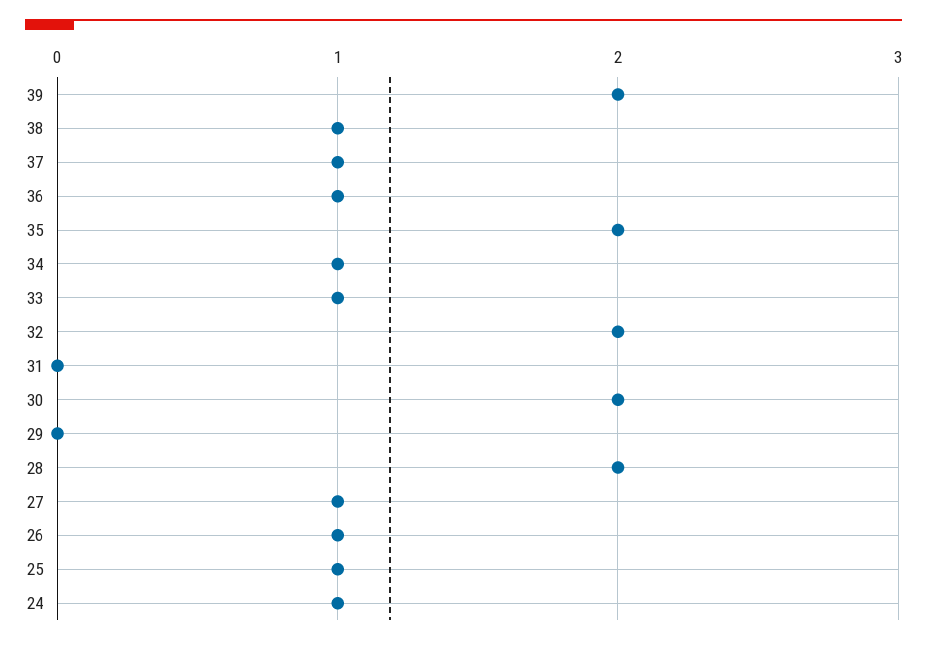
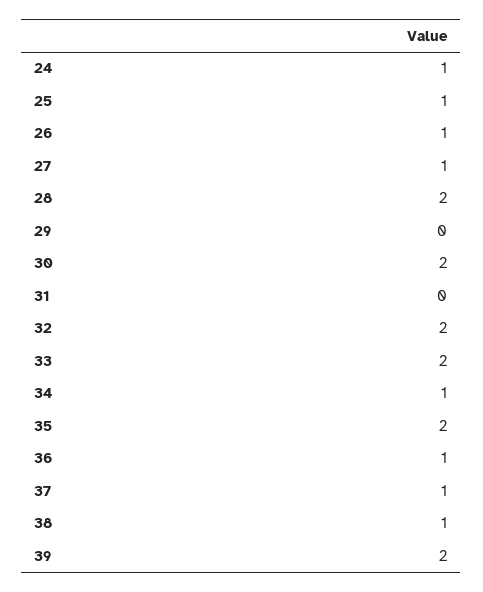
33: 1 -> 2

